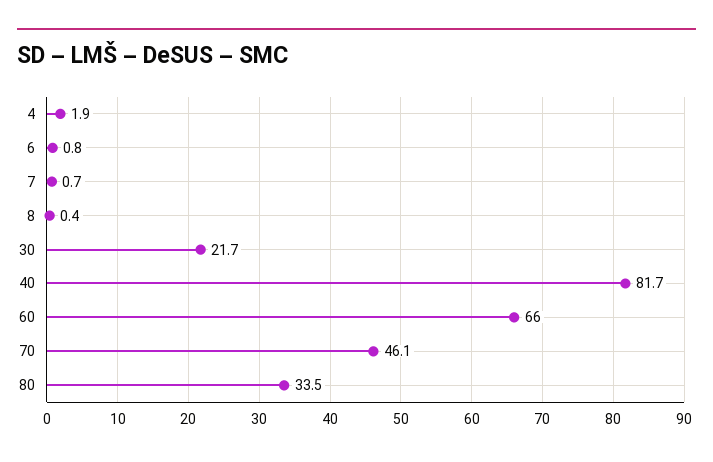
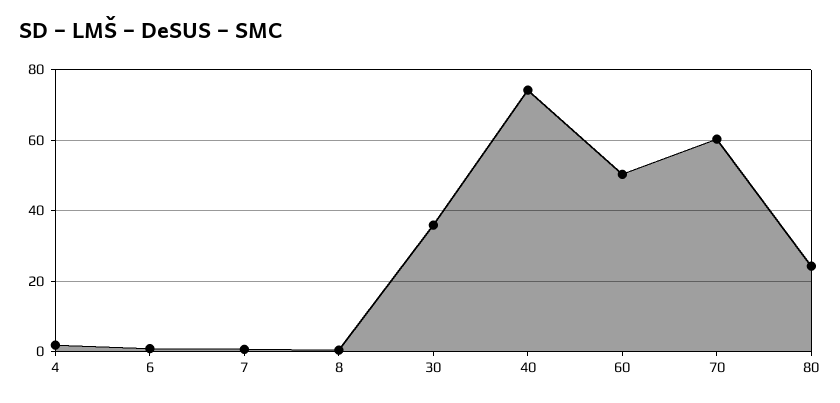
30: 21.7 -> 36
40: 81.7 -> 74
60: 66 -> 50
70: 46.1 -> 60
80: 33.5 -> 24

